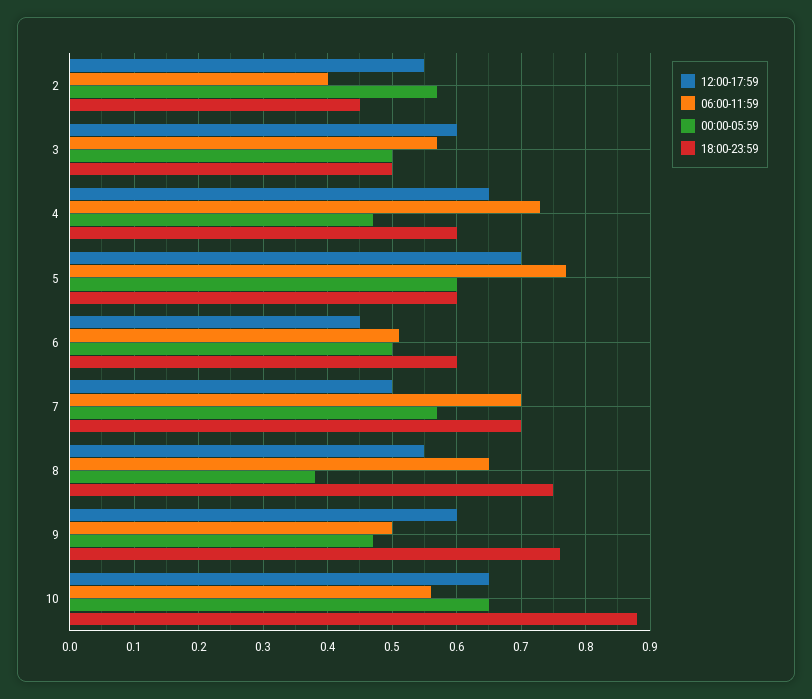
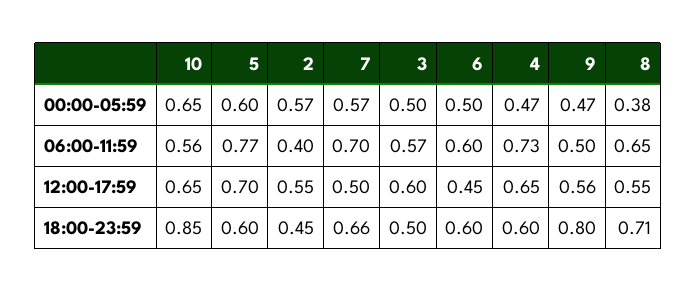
06:00-11:59, 6: 0.51 -> 0.6
18:00-23:59, 7: 0.7 -> 0.66
18:00-23:59, 8: 0.75 -> 0.71
12:00-17:59, 9: 0.6 -> 0.56
18:00-23:59, 9: 0.76 -> 0.8
18:00-23:59, 10: 0.88 -> 0.85

